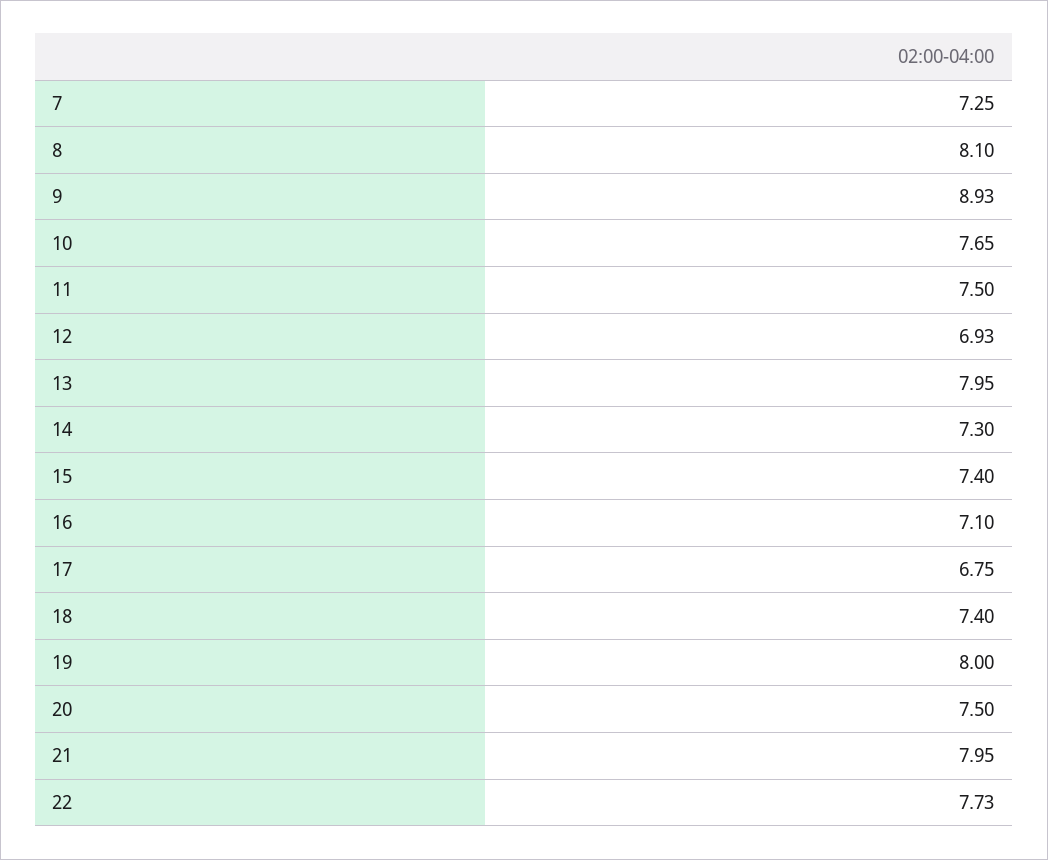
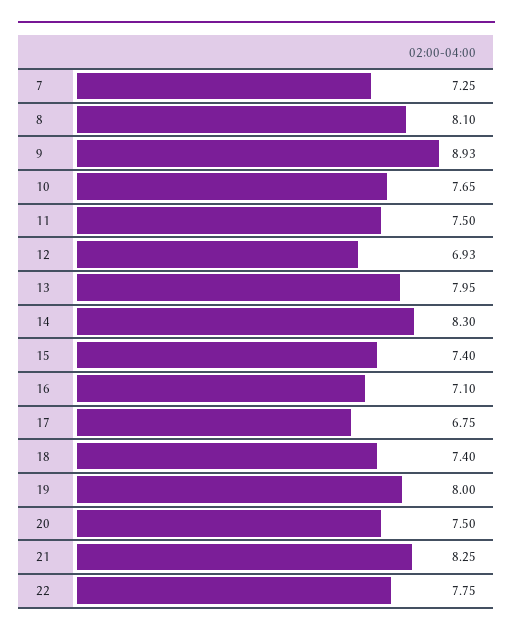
14: 7.3 -> 8.3
21: 7.95 -> 8.25
22: 7.73 -> 7.75

